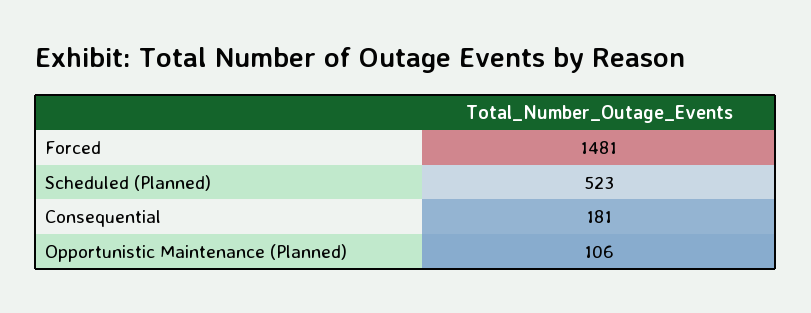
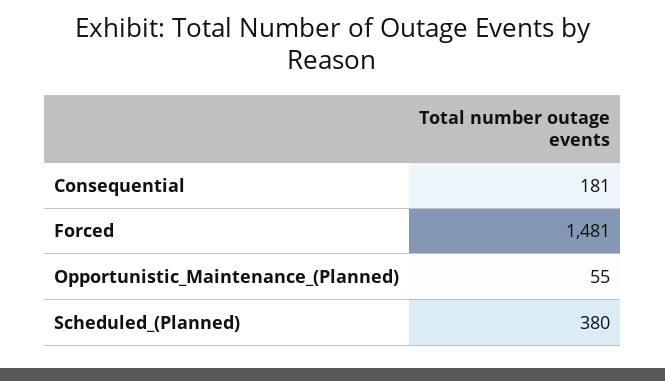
Scheduled (Planned): 523 -> 380
Opportunistic Maintenance (Planned): 106 -> 55

